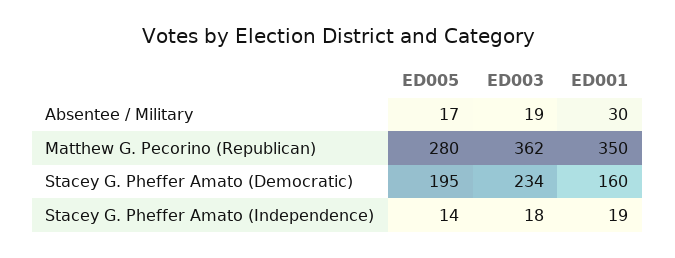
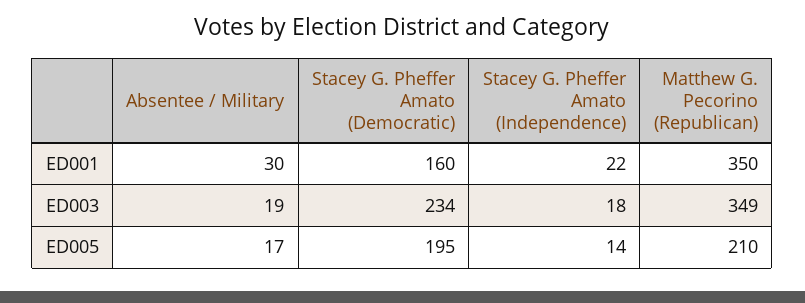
ED005, Matthew G. Pecorino (Republican): 280 -> 210
ED003, Matthew G. Pecorino (Republican): 362 -> 349
ED001, Stacey G. Pheffer Amato (Independence): 19 -> 22

